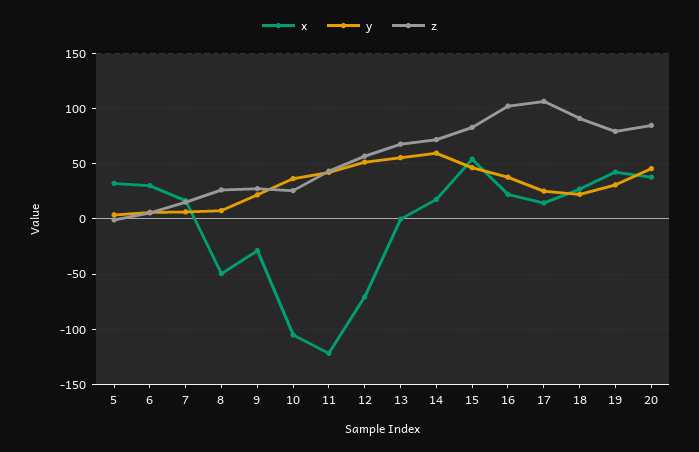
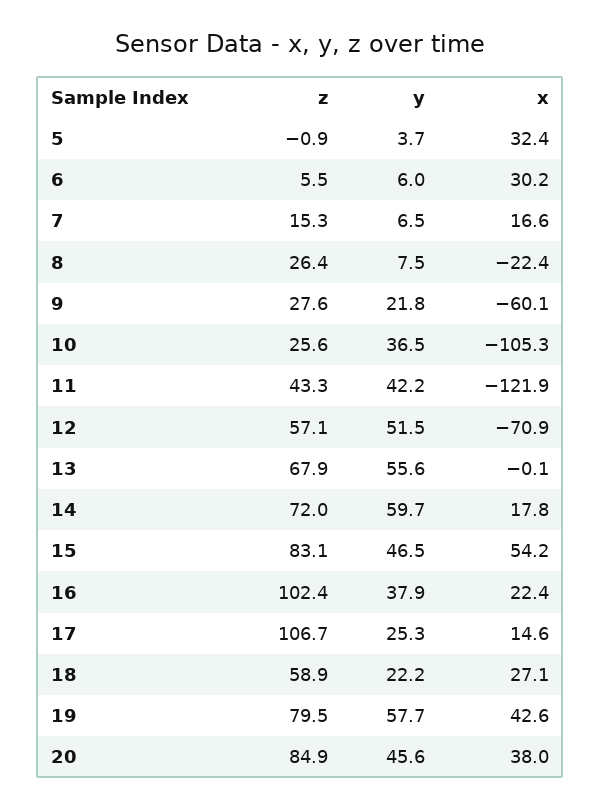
x, 8: -50 -> -22.4
x, 9: -30 -> -60.1
z, 18: 90 -> 58.9
y, 19: 30 -> 57.7

